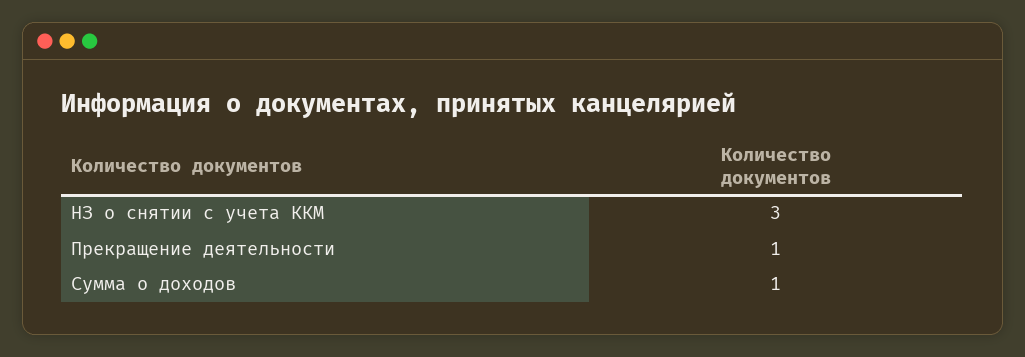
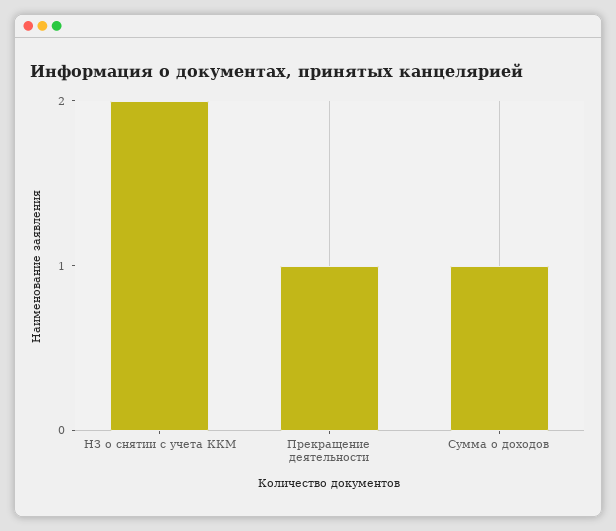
НЗ о снятии с учета ККМ: 3 -> 2

